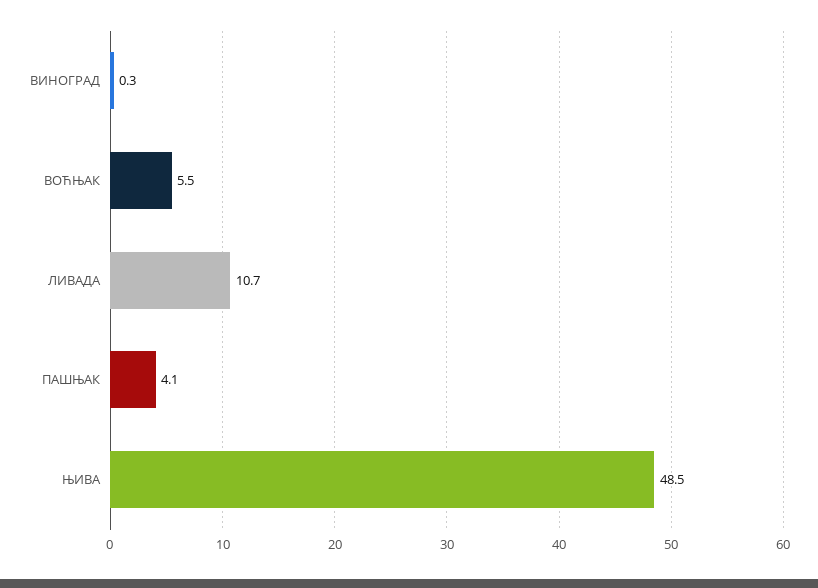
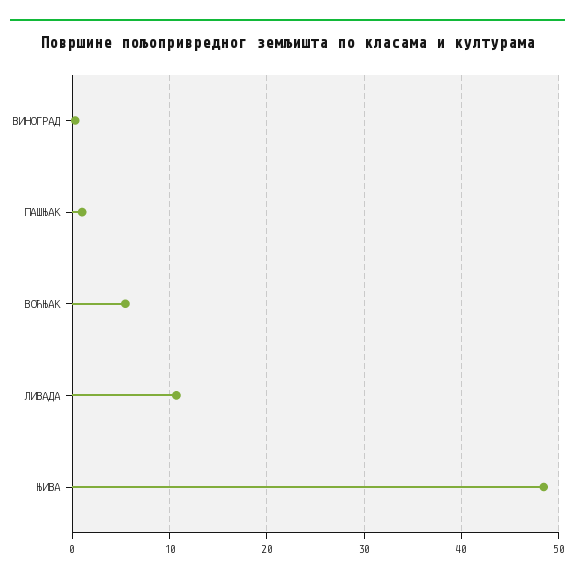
ПАШЊАК: 4.1 -> 1

